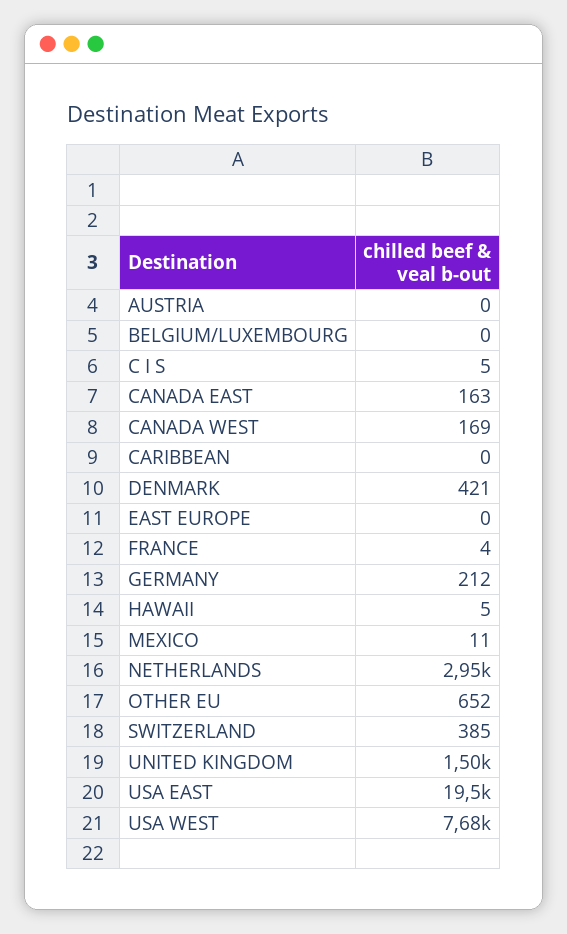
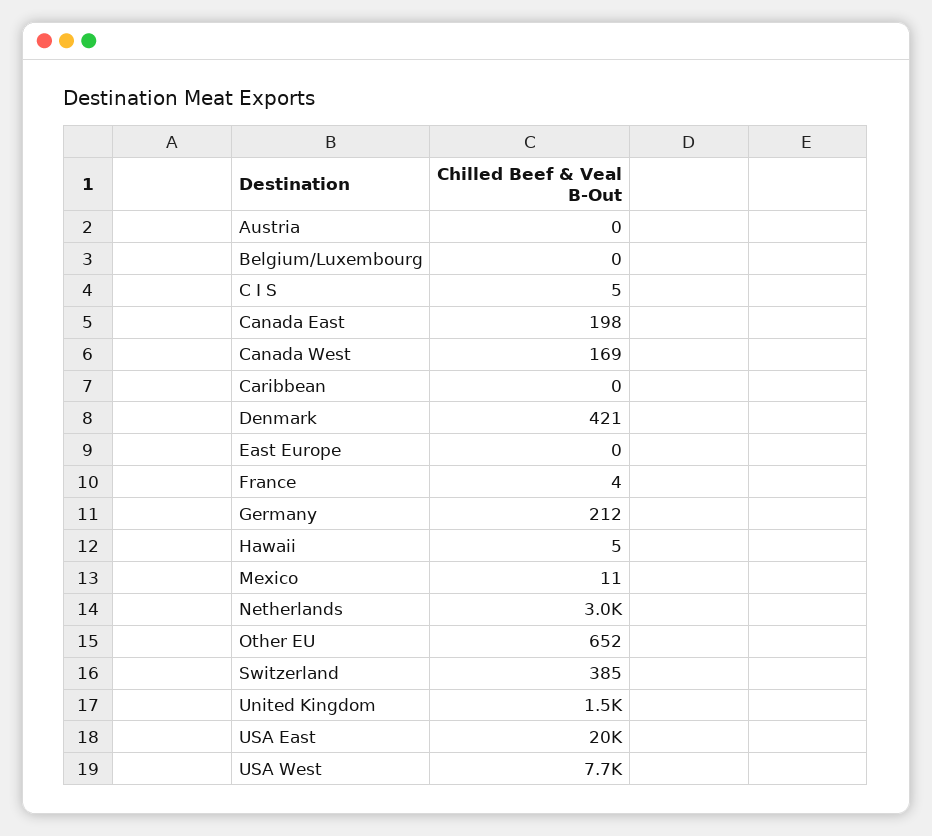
CANADA EAST: 163 -> 198

